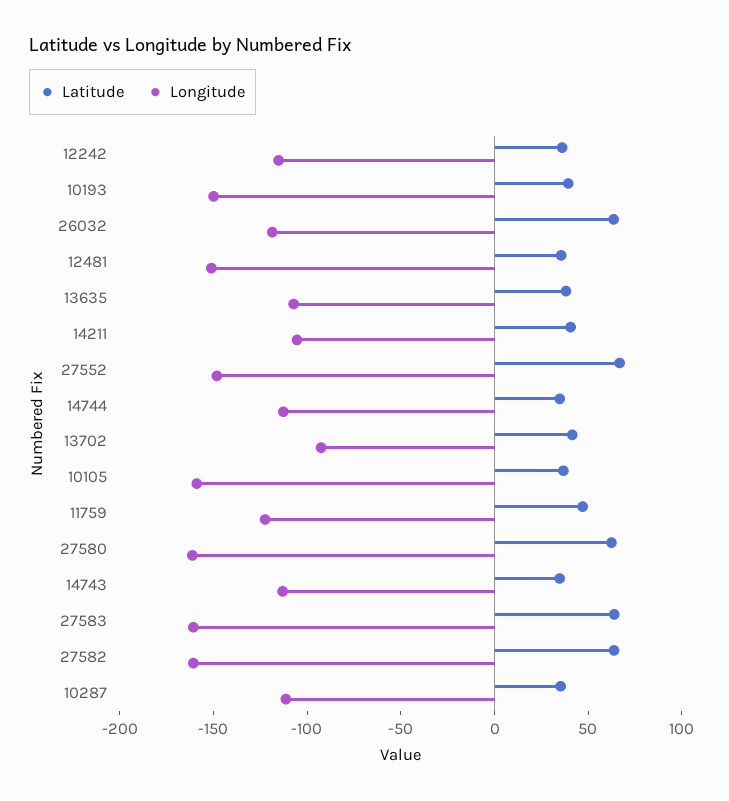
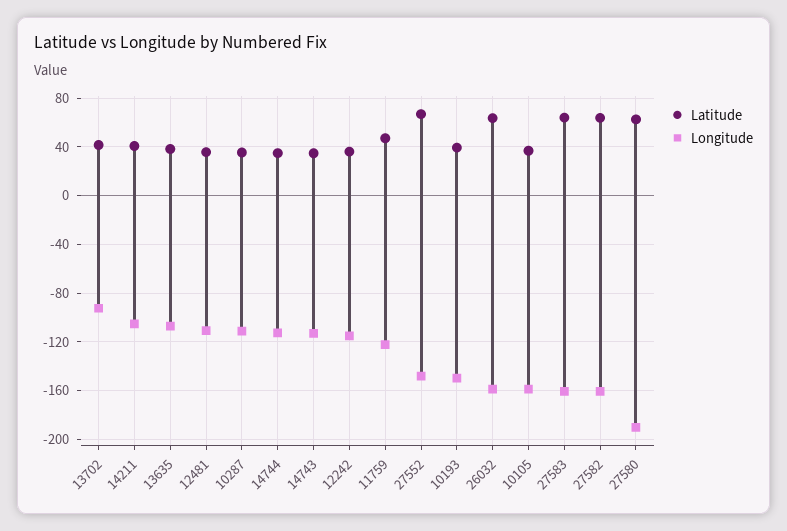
Longitude, 26032: -120 -> -160
Longitude, 12481: -150 -> -110
Longitude, 27580: -160 -> -190

